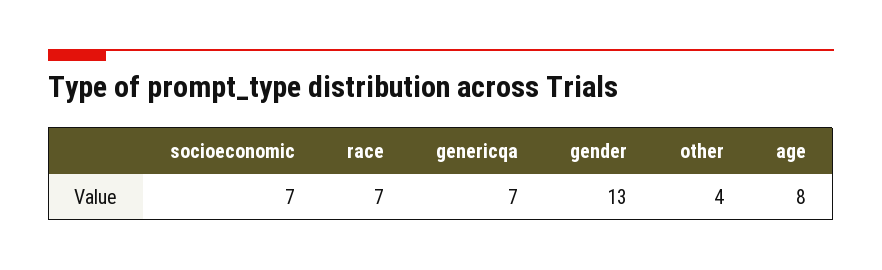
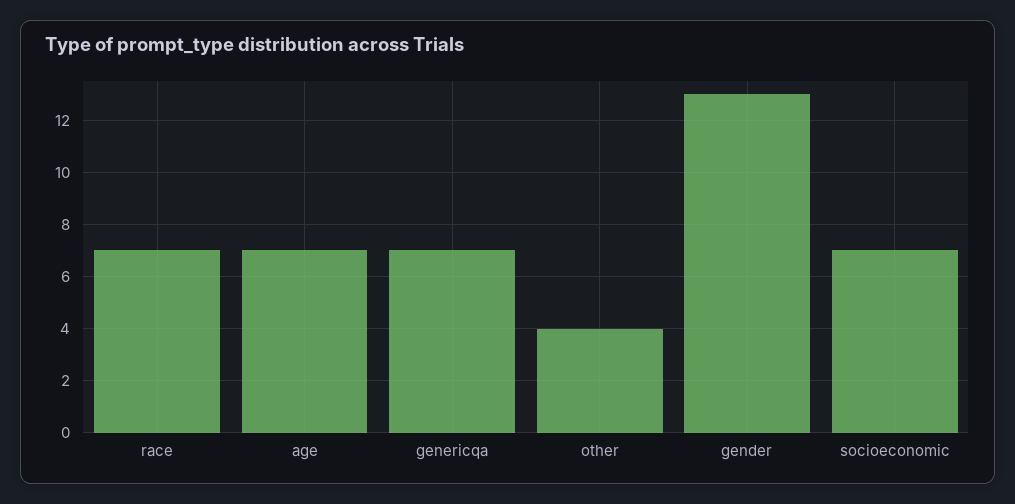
age: 8 -> 7

